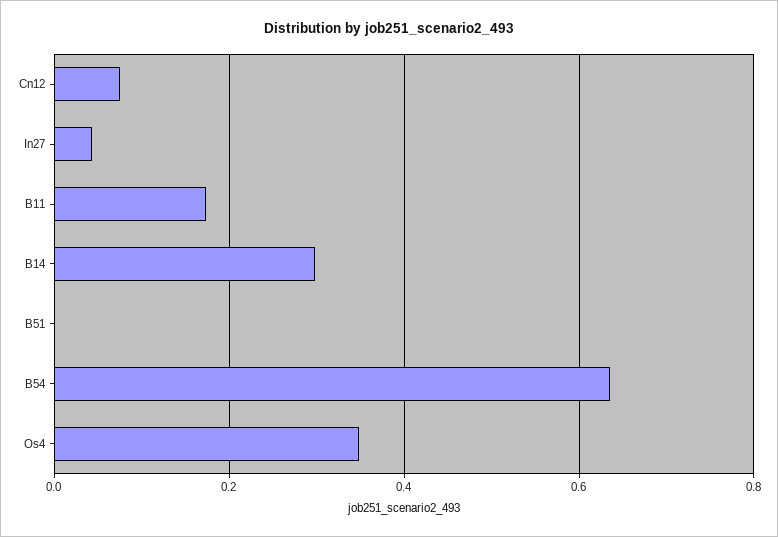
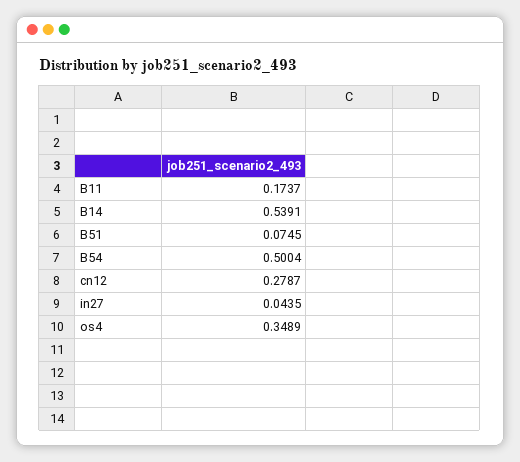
Cn12: 0.08 -> 0.2787
B14: 0.3 -> 0.5391
B51: 0 -> 0.0745
B54: 0.64 -> 0.5004

